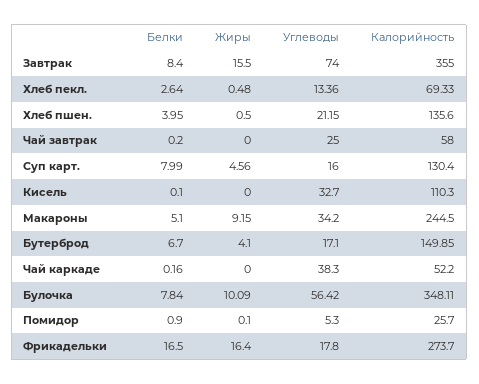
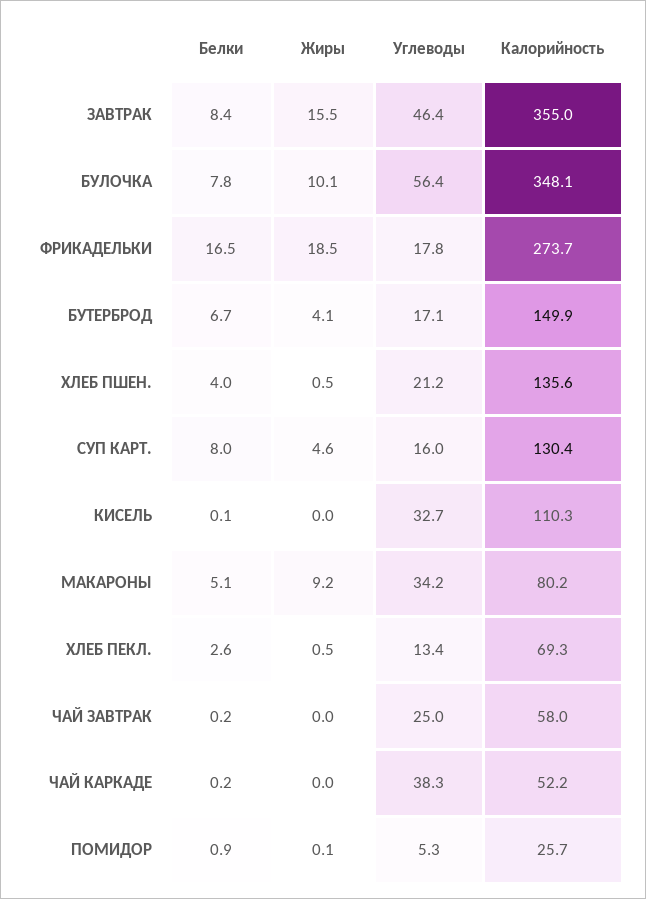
Углеводы, Завтрак: 74 -> 46.4
Калорийность, Макароны: 244.5 -> 80.2
Жиры, Фрикадельки: 16.4 -> 18.5

